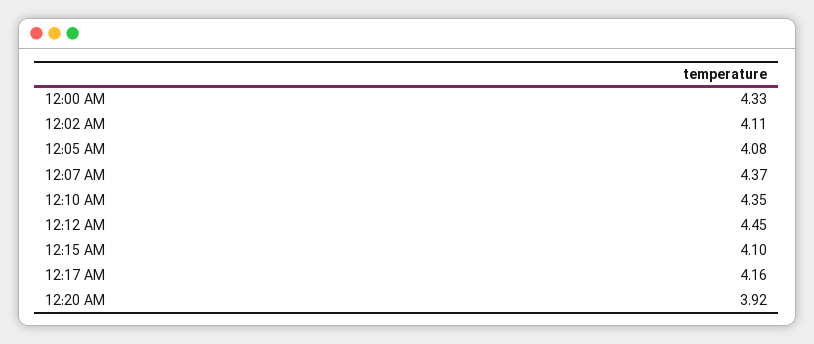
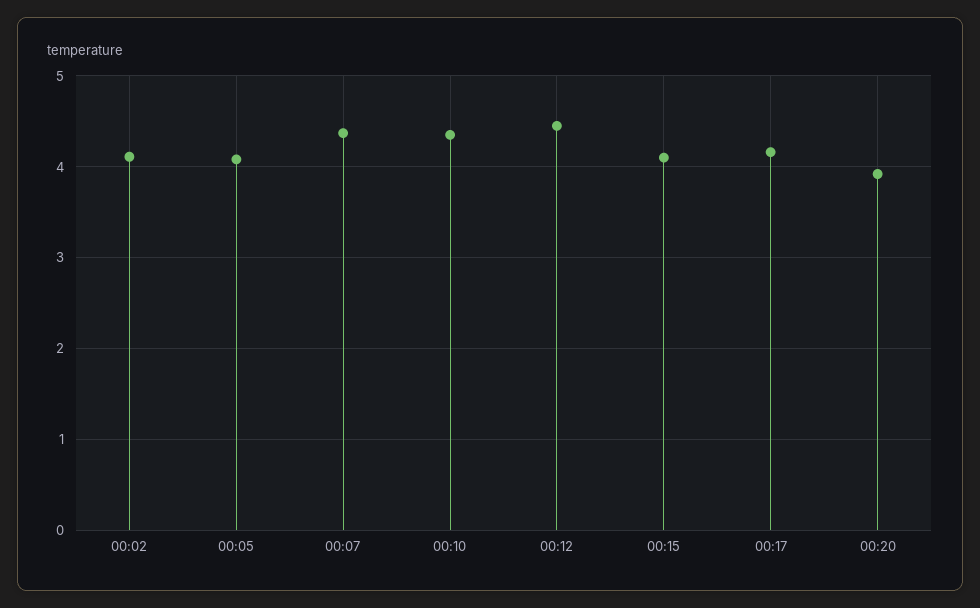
12:00 AM: 4.33 -> none

